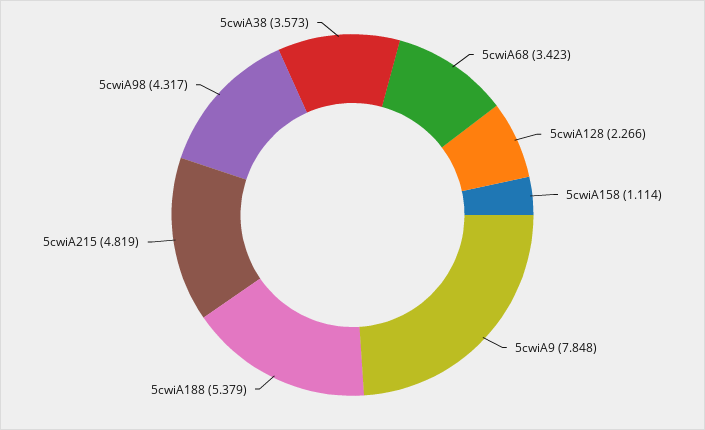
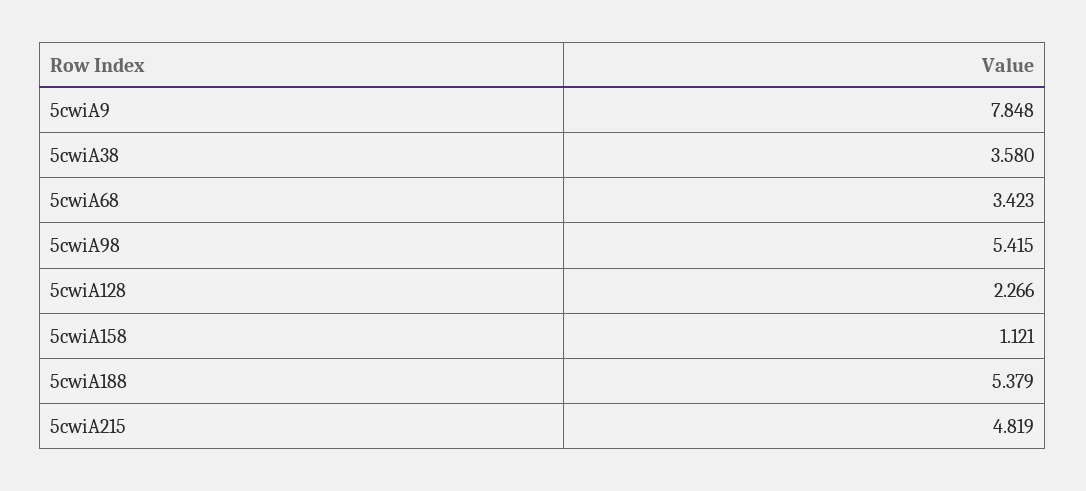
5cwiA158: 1.114 -> 1.121
5cwiA98: 4.317 -> 5.415
5cwiA38: 3.573 -> 3.58

